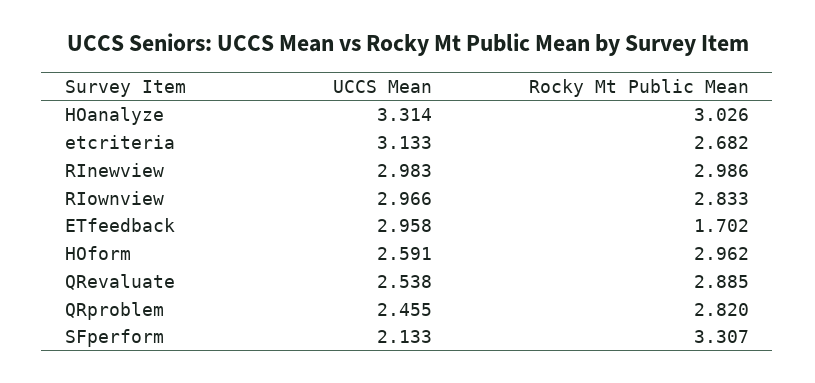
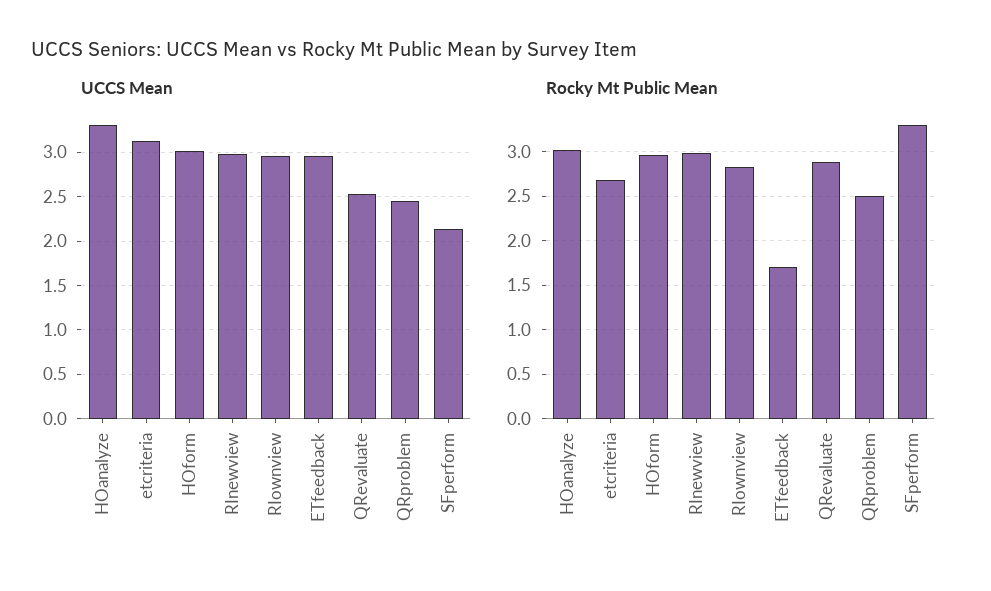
UCCS Mean, HOform: 2.591 -> 3
Rocky Mt Public Mean, QRproblem: 2.82 -> 2.5

